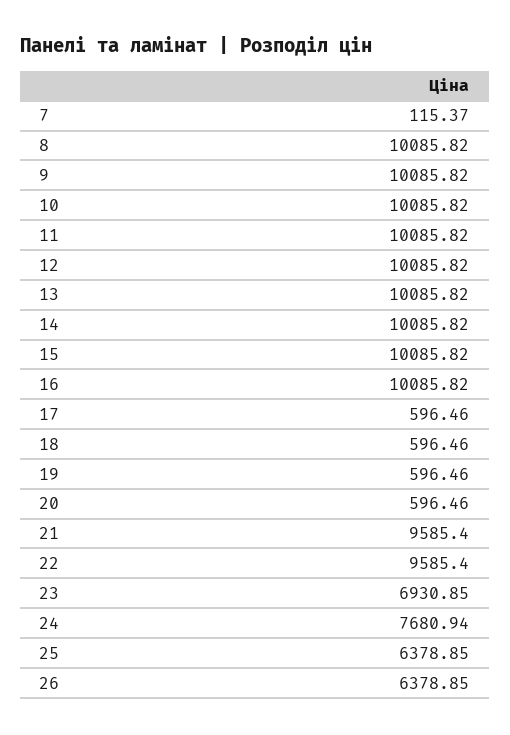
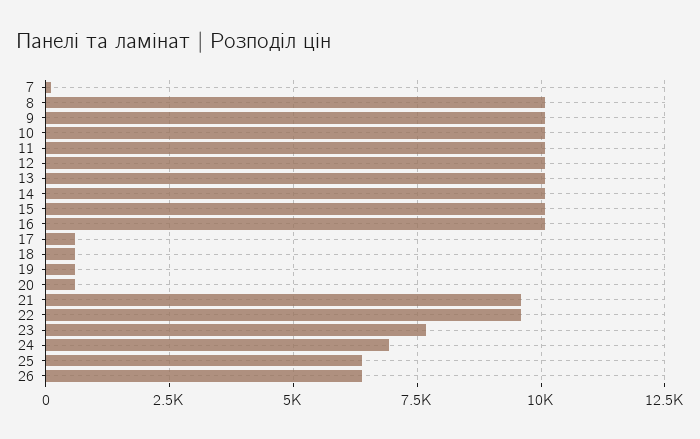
23: 6930.85 -> 7750
24: 7680.94 -> 7000

